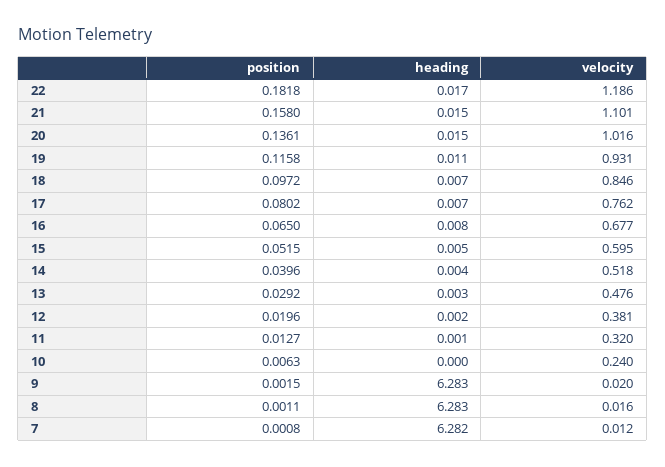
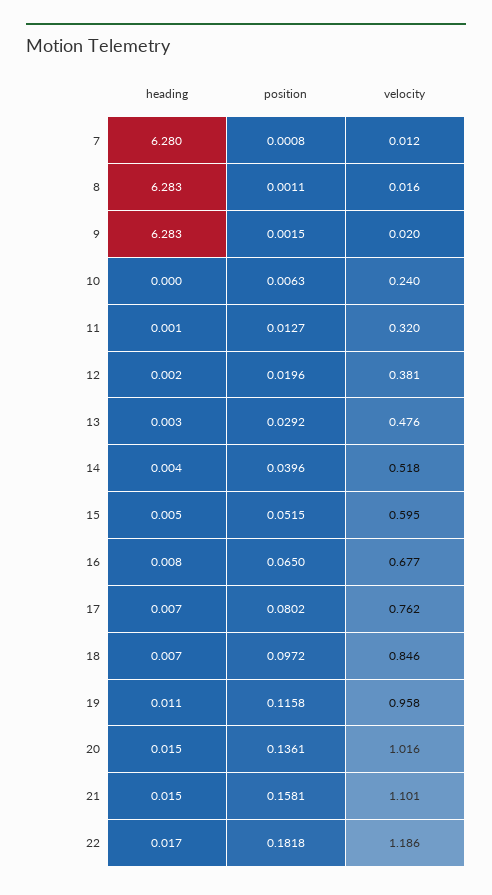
position, 21: 0.158 -> 0.1581
velocity, 19: 0.931 -> 0.958
heading, 7: 6.282 -> 6.28

